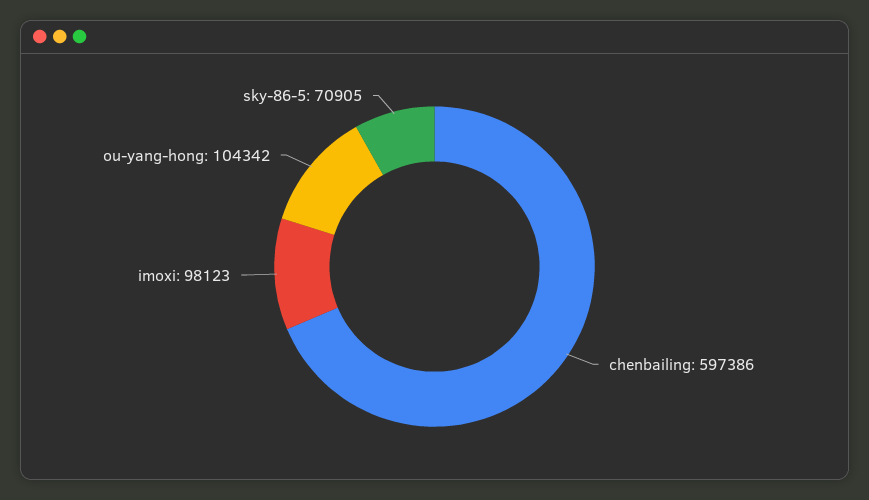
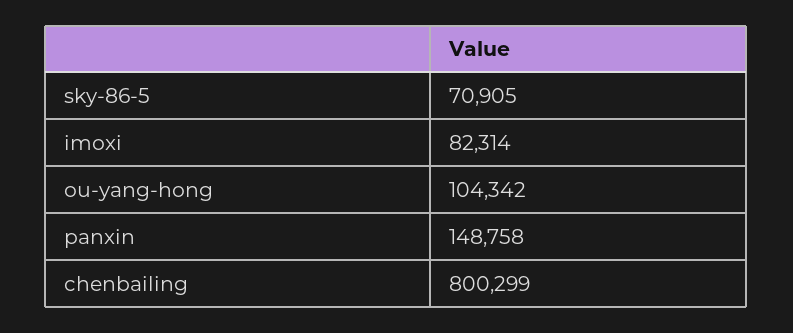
chenbailing: 597386 -> 800299
imoxi: 98123 -> 82314
panxin: none -> 148758

